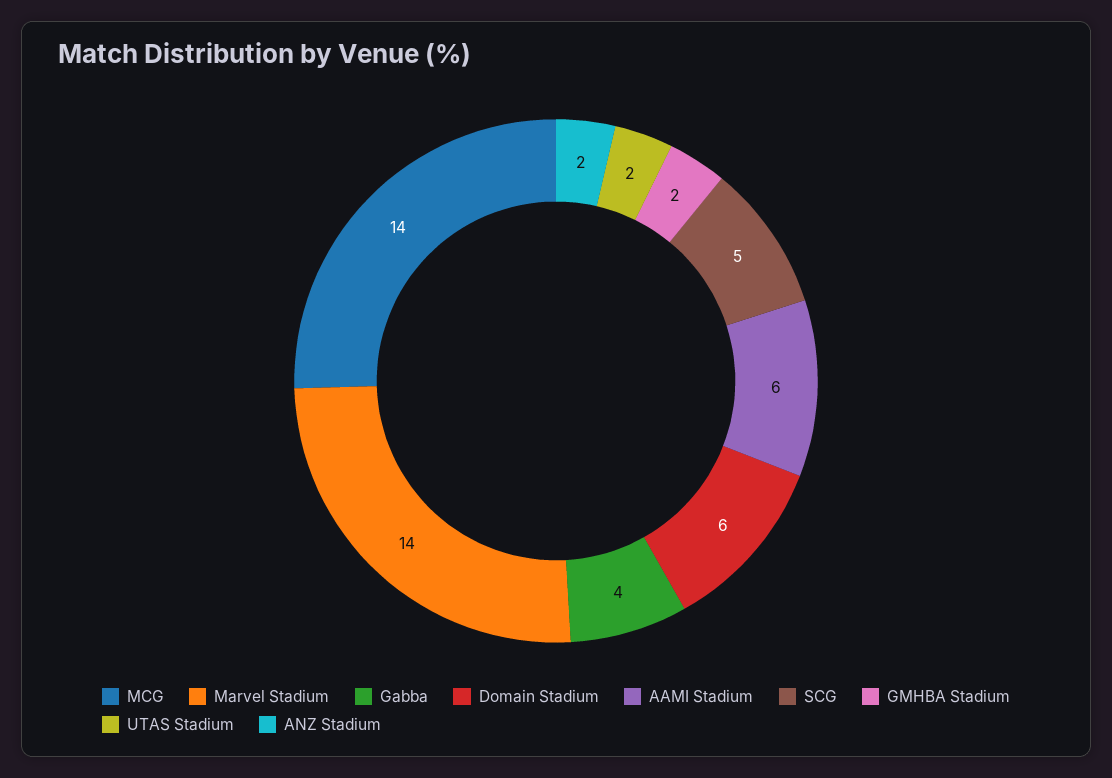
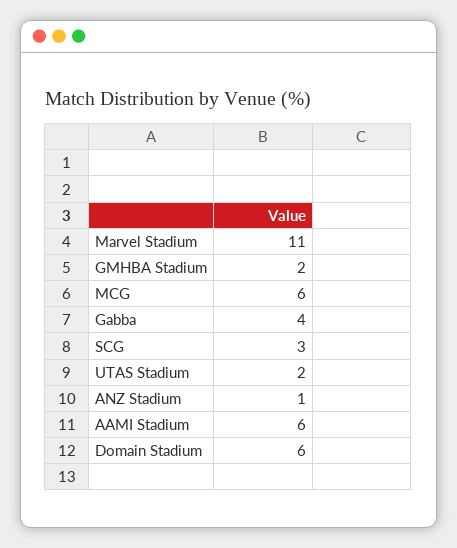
MCG: 14 -> 6
Marvel Stadium: 14 -> 11
SCG: 5 -> 3
ANZ Stadium: 2 -> 1

